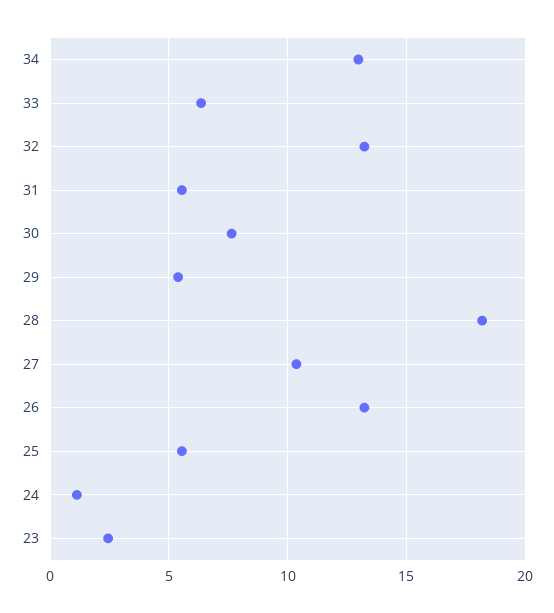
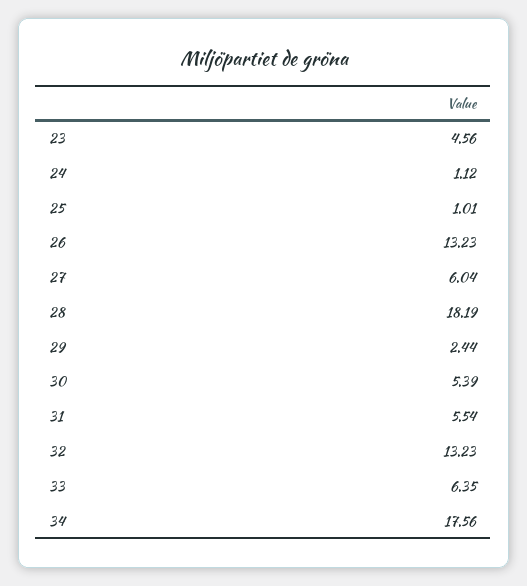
34: 13 -> 17.56
30: 7.5 -> 5.39
29: 5.5 -> 2.44
27: 10.5 -> 6.04
25: 5.5 -> 1.01
23: 2.5 -> 4.56

